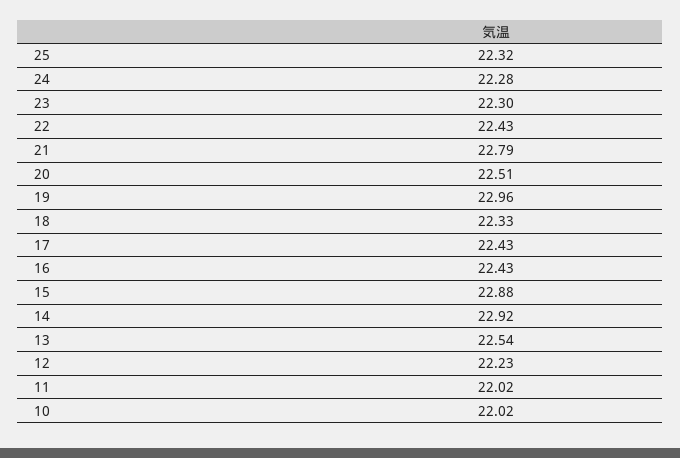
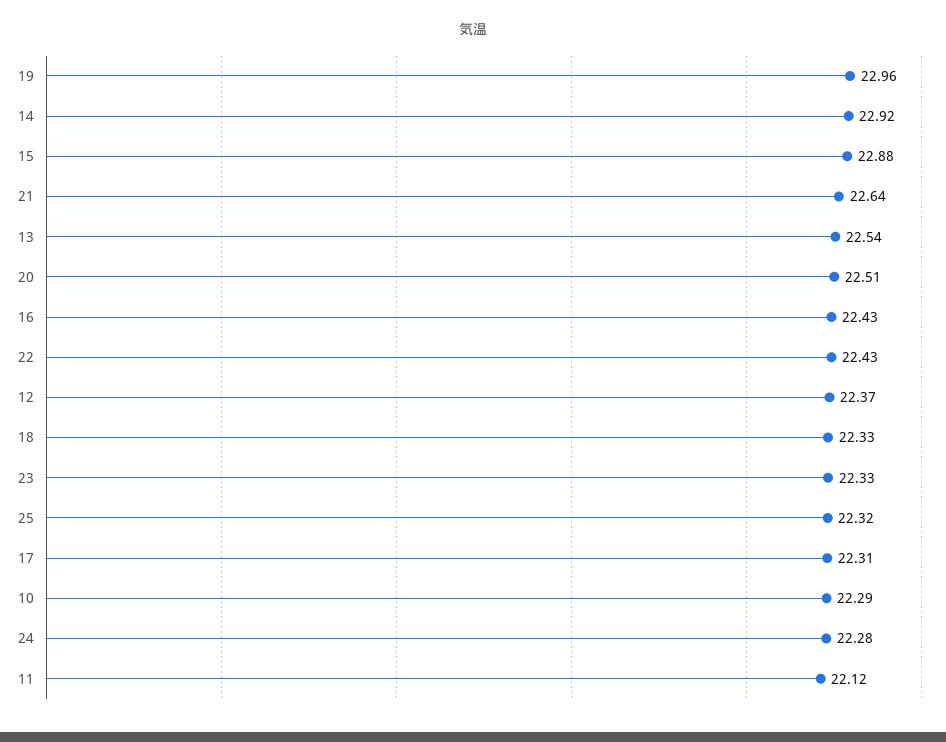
23: 22.3 -> 22.33
21: 22.79 -> 22.64
17: 22.43 -> 22.31
12: 22.23 -> 22.37
11: 22.02 -> 22.12
10: 22.02 -> 22.29

